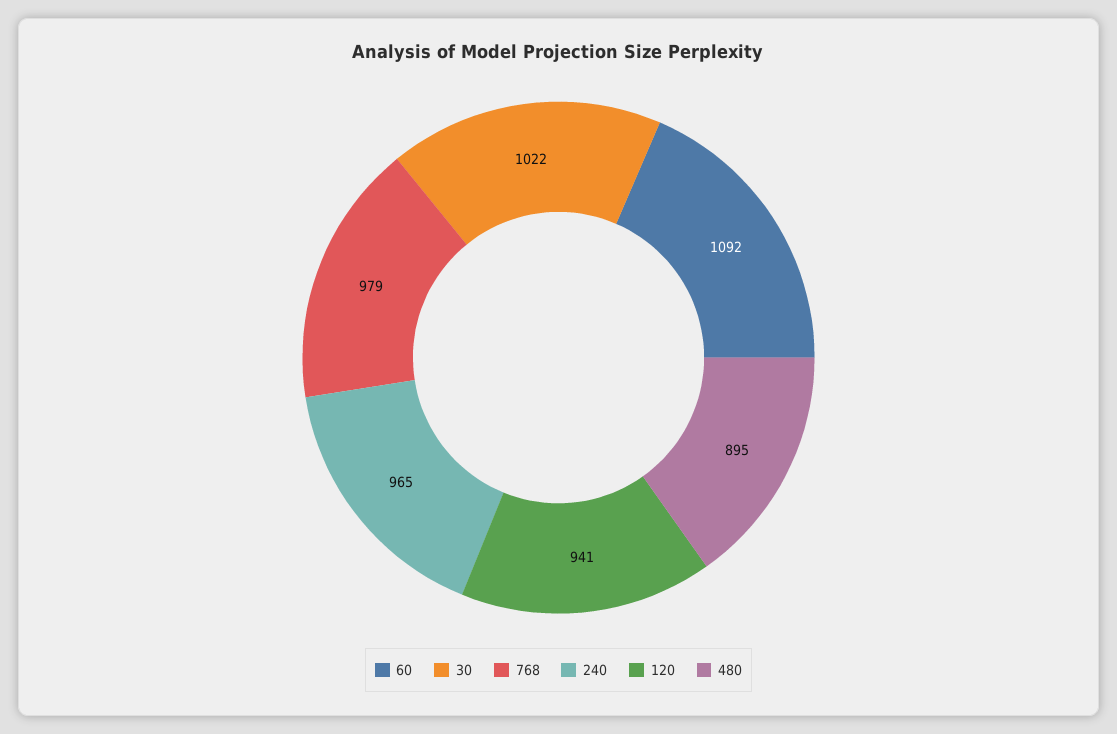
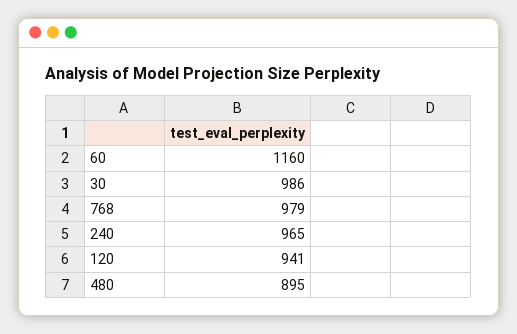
60: 1092 -> 1160
30: 1022 -> 986

